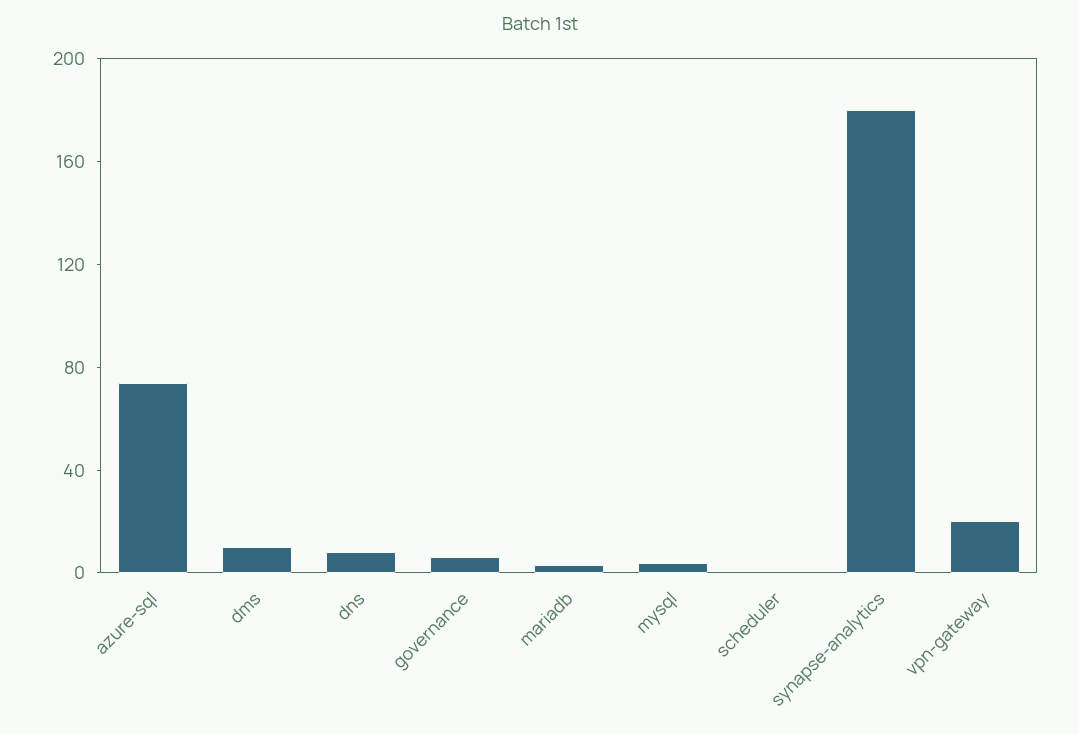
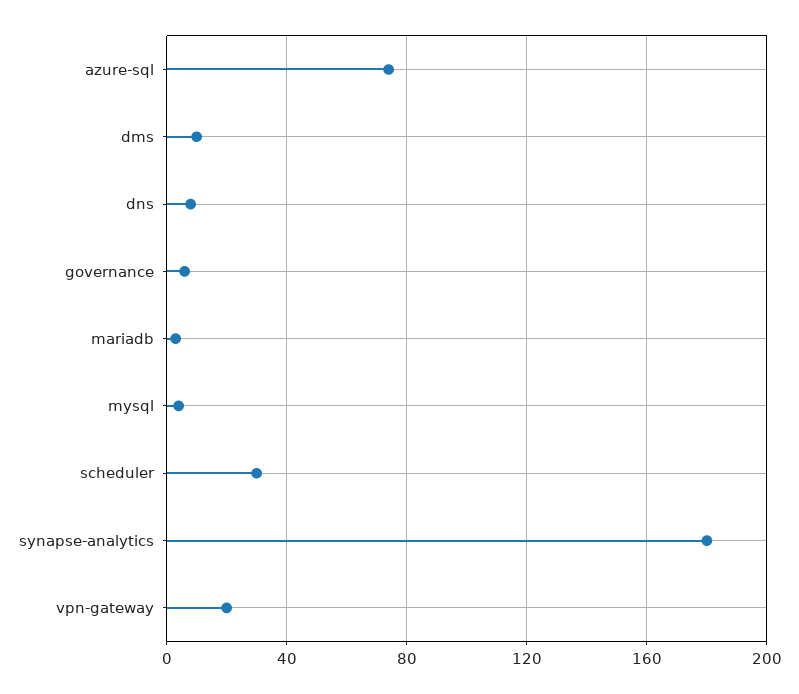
scheduler: 0 -> 30

